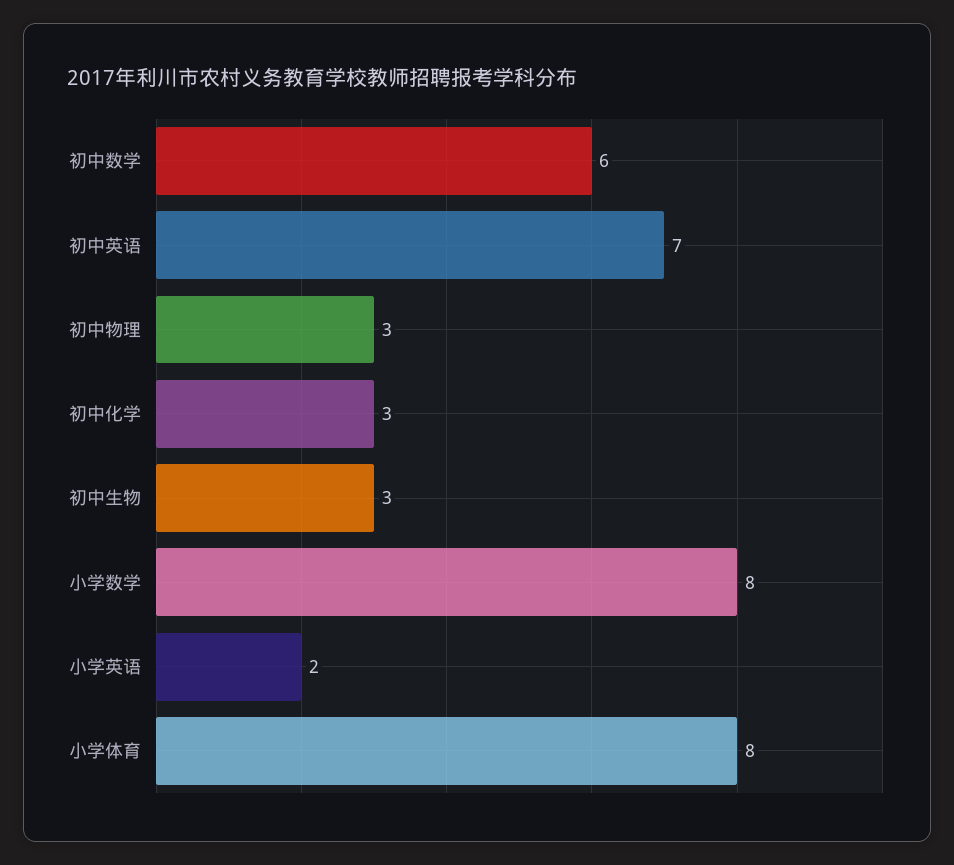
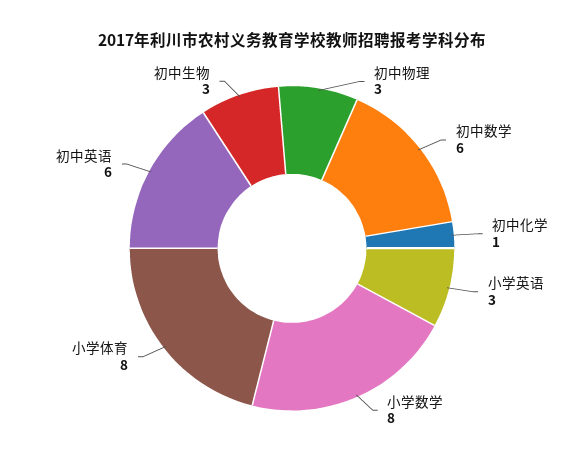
初中英语: 7 -> 6
初中化学: 3 -> 1
小学英语: 2 -> 3

